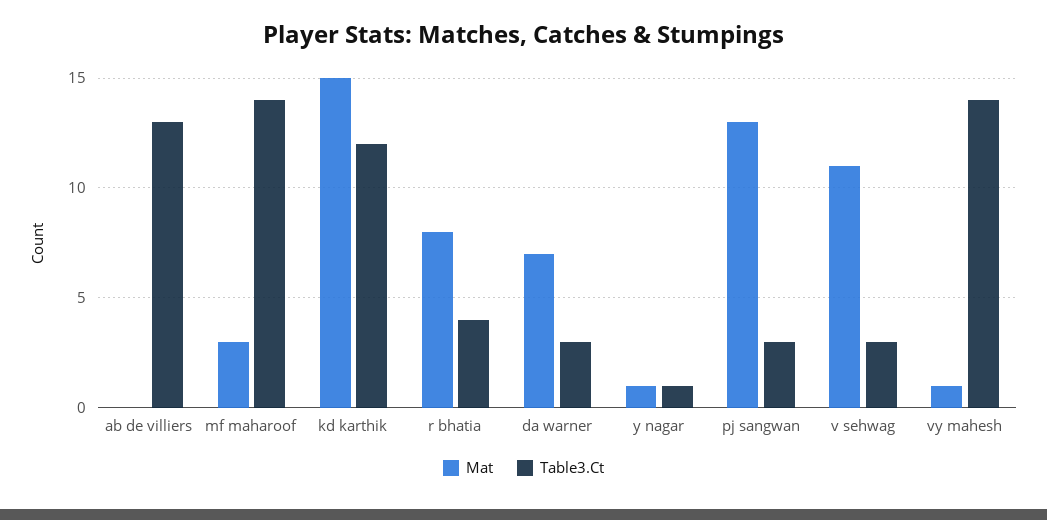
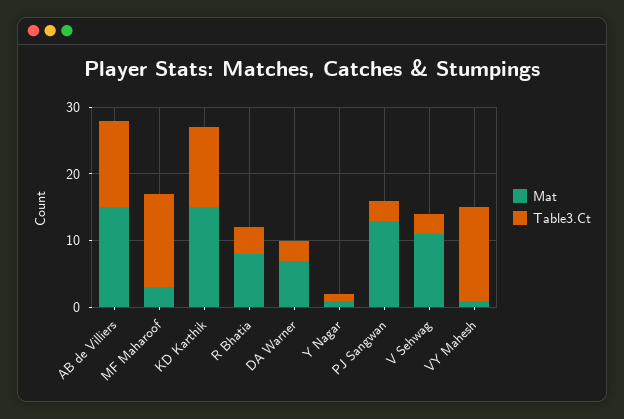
Mat, ab de villiers: 0 -> 15

